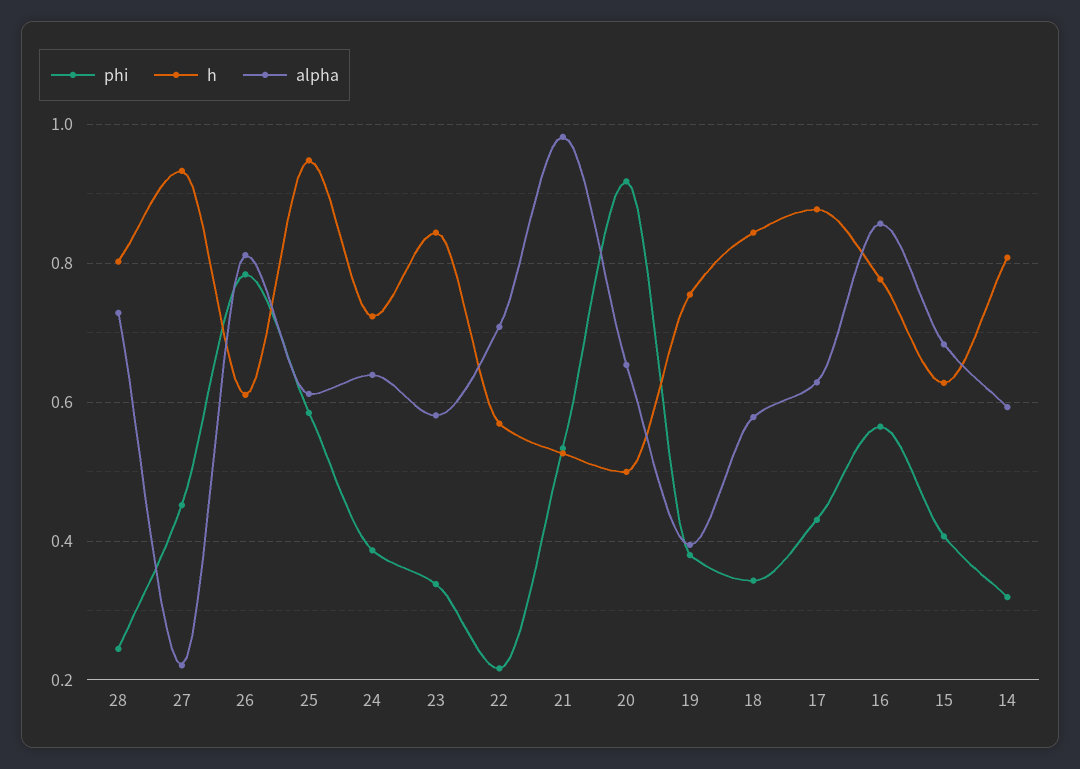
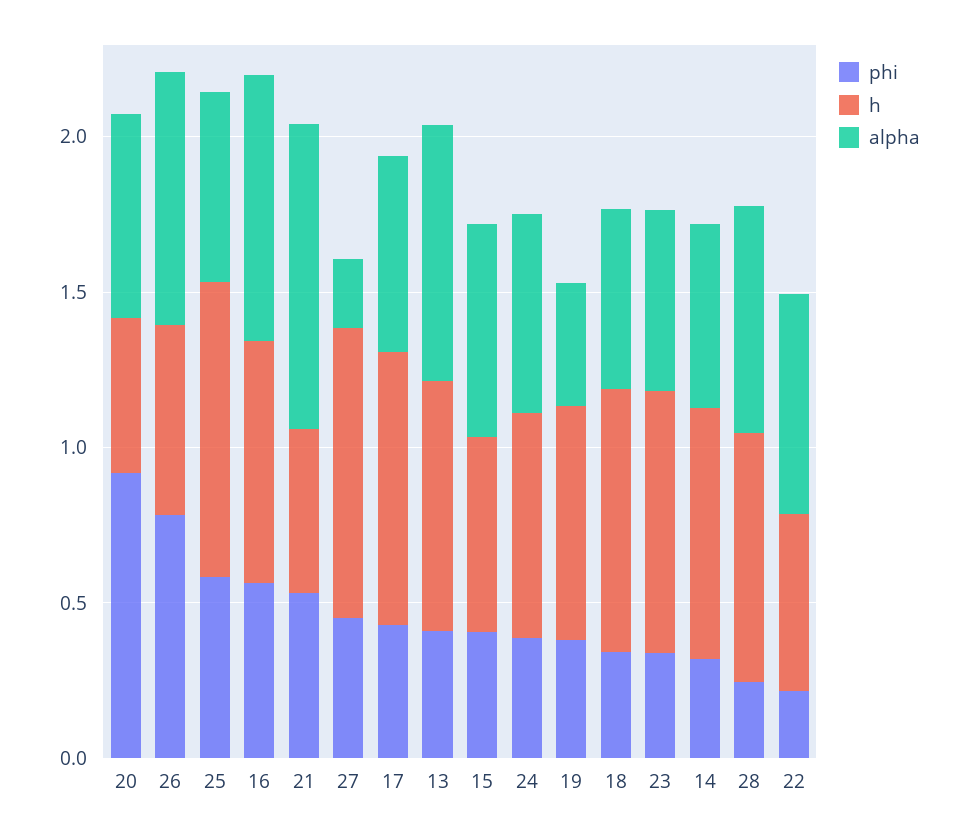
phi, 13: none -> 0.4
h, 13: none -> 0.8
alpha, 13: none -> 0.8

